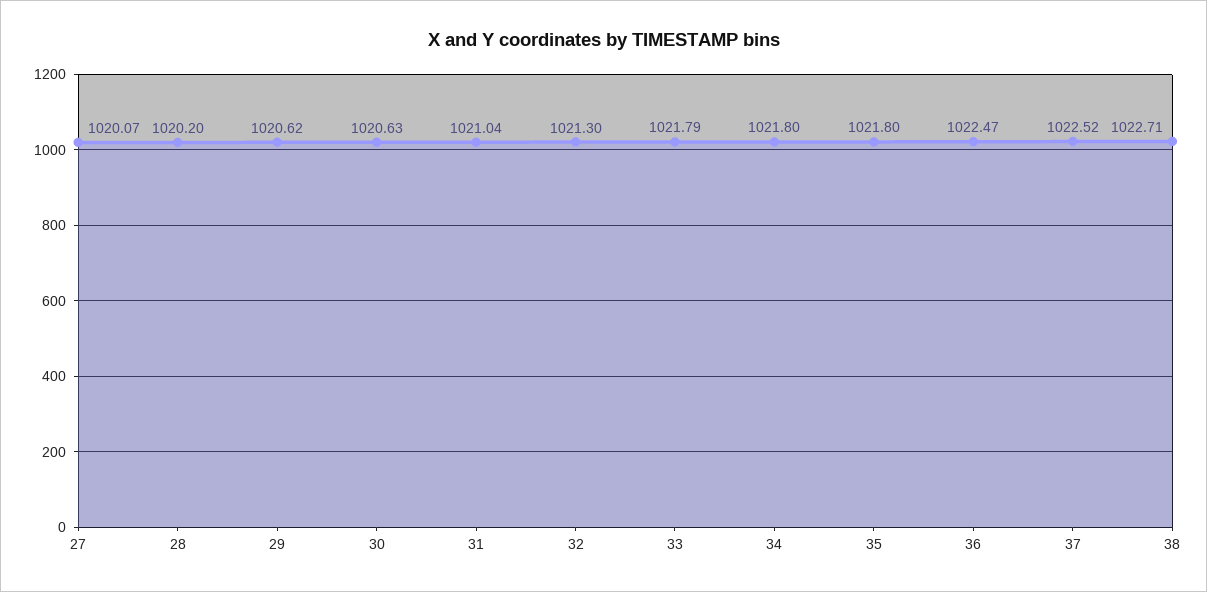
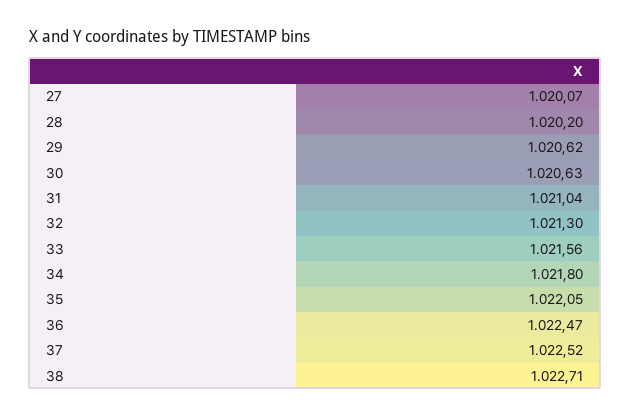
33: 1021.79 -> 1021.56
35: 1021.8 -> 1022.05

